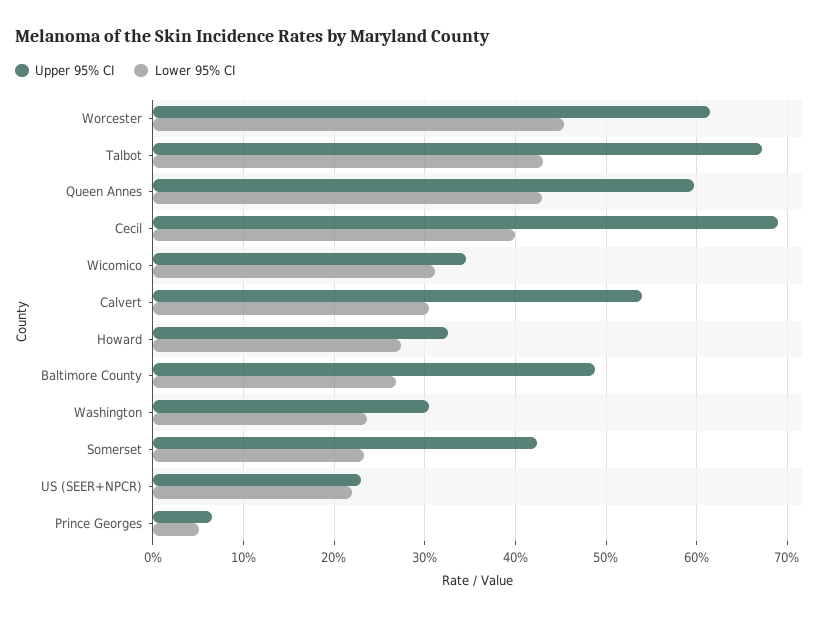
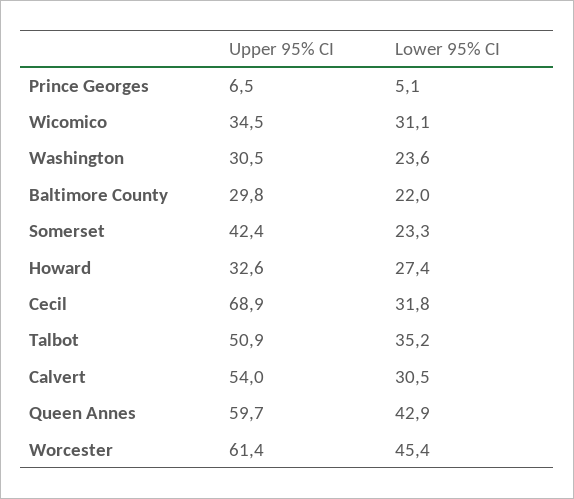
Upper 95% CI, Talbot: 67 -> 50.9
Lower 95% CI, Talbot: 43 -> 35.2
Lower 95% CI, Cecil: 40 -> 31.8
Upper 95% CI, Baltimore County: 49 -> 29.8
Lower 95% CI, Baltimore County: 27 -> 22
Upper 95% CI, US (SEER+NPCR): 23 -> none
Lower 95% CI, US (SEER+NPCR): 22 -> none

